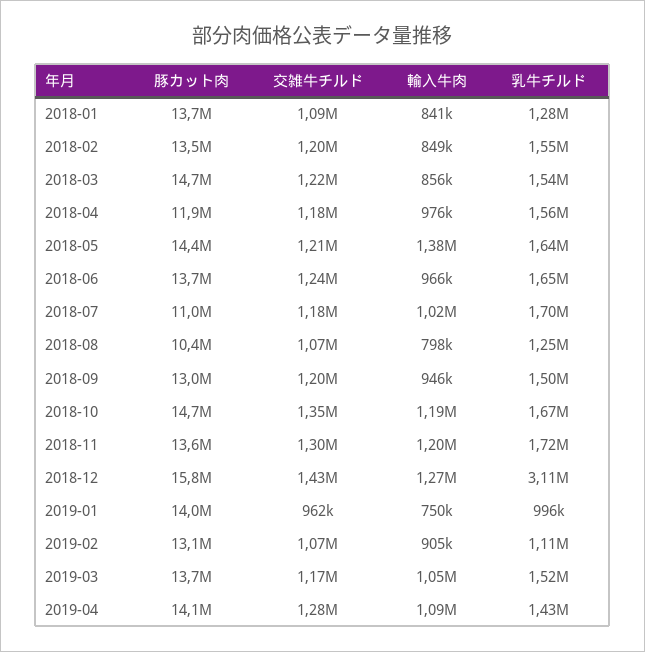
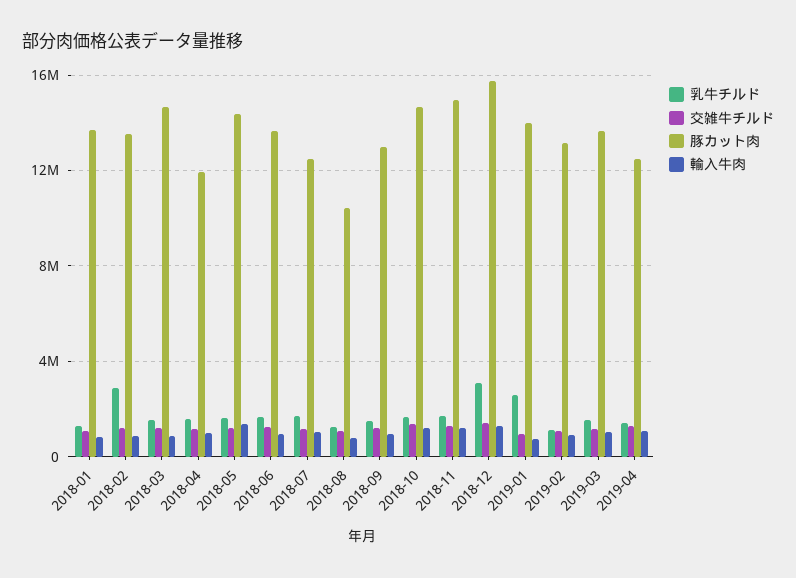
乳牛チルド, 2018-02: 1550000 -> 3000000
豚カット肉, 2018-07: 11000000 -> 12500000
豚カット肉, 2018-11: 13600000 -> 15000000
乳牛チルド, 2019-01: 996000 -> 2500000
豚カット肉, 2019-04: 14100000 -> 12500000

